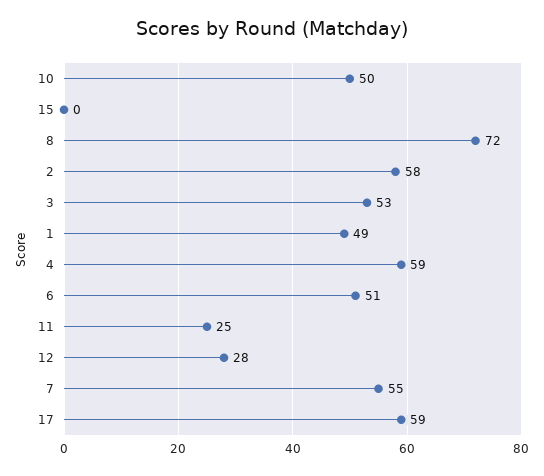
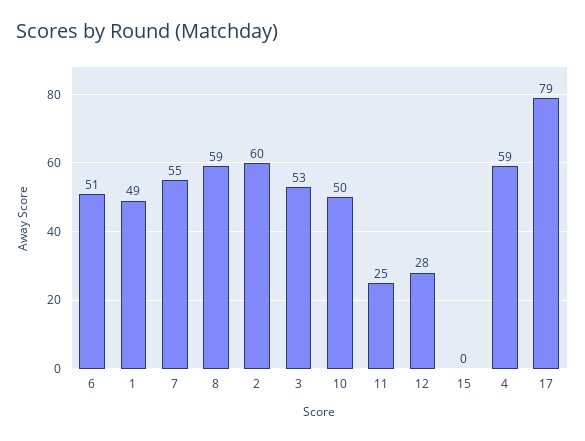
8: 72 -> 59
2: 58 -> 60
17: 59 -> 79

